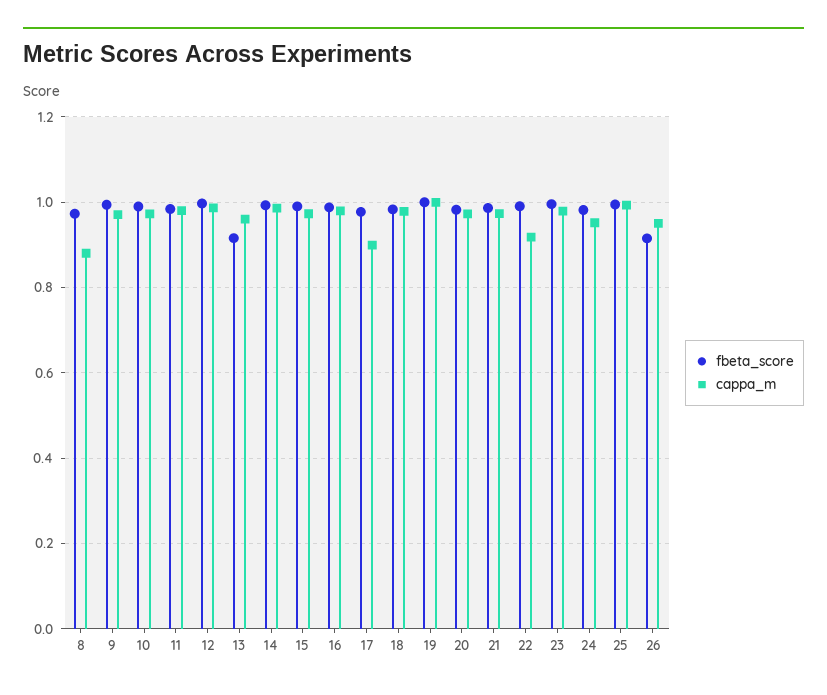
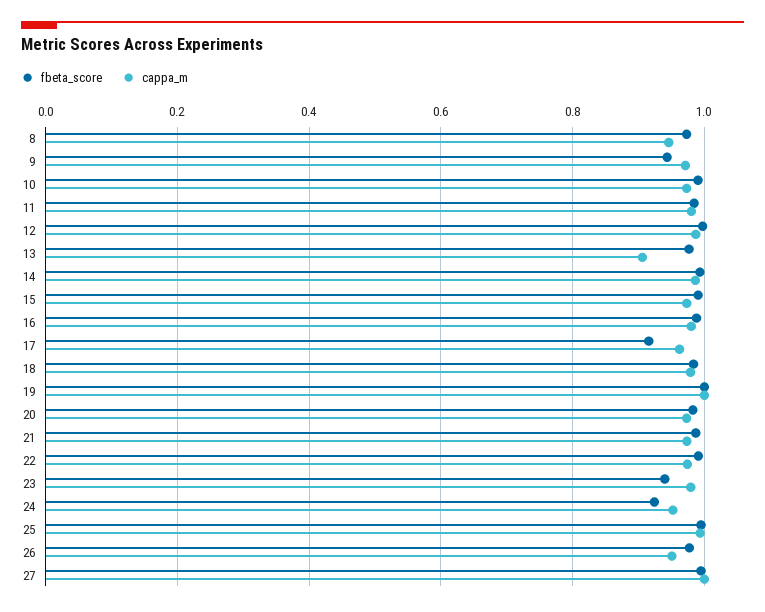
cappa_m, 8: 0.88 -> 0.94
fbeta_score, 9: 1 -> 0.94
fbeta_score, 13: 0.92 -> 0.98
cappa_m, 13: 0.96 -> 0.9
fbeta_score, 17: 0.98 -> 0.92
cappa_m, 17: 0.9 -> 0.96
cappa_m, 22: 0.92 -> 0.98
fbeta_score, 23: 1 -> 0.94
fbeta_score, 24: 0.98 -> 0.92
fbeta_score, 26: 0.92 -> 0.98
fbeta_score, 27: none -> 1
cappa_m, 27: none -> 1

